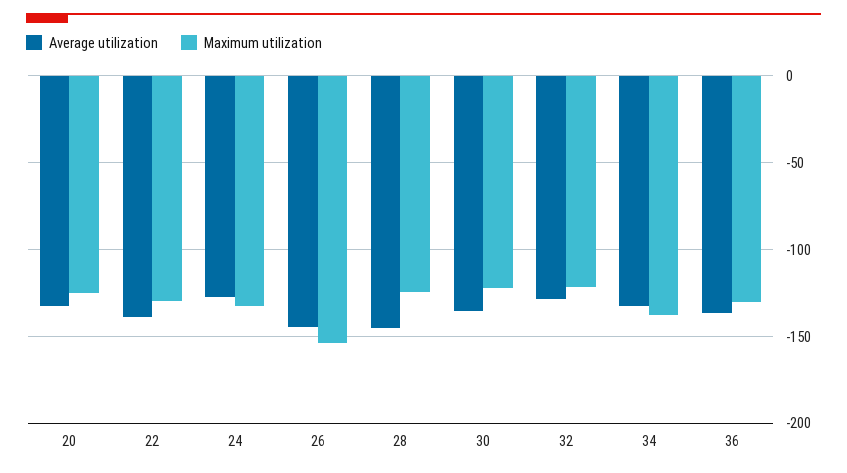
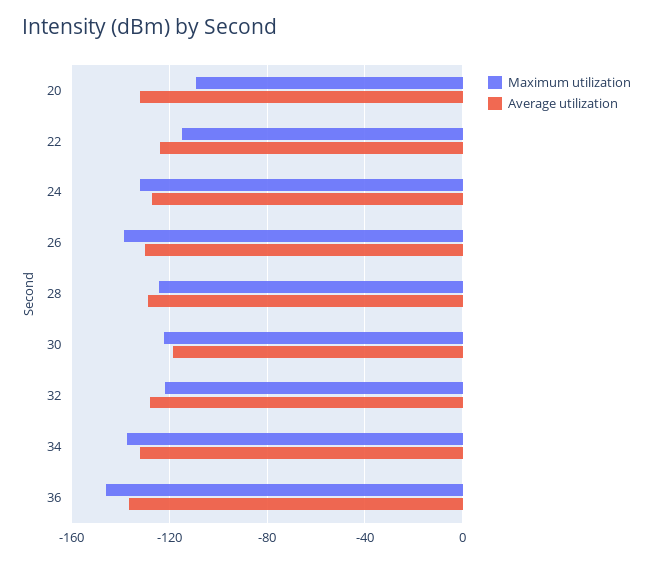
Maximum utilization, 20: -125 -> -110
Average utilization, 22: -140 -> -125
Maximum utilization, 22: -130 -> -115
Average utilization, 26: -145 -> -130
Maximum utilization, 26: -155 -> -140
Average utilization, 28: -145 -> -130
Average utilization, 30: -135 -> -120
Maximum utilization, 36: -130 -> -145

